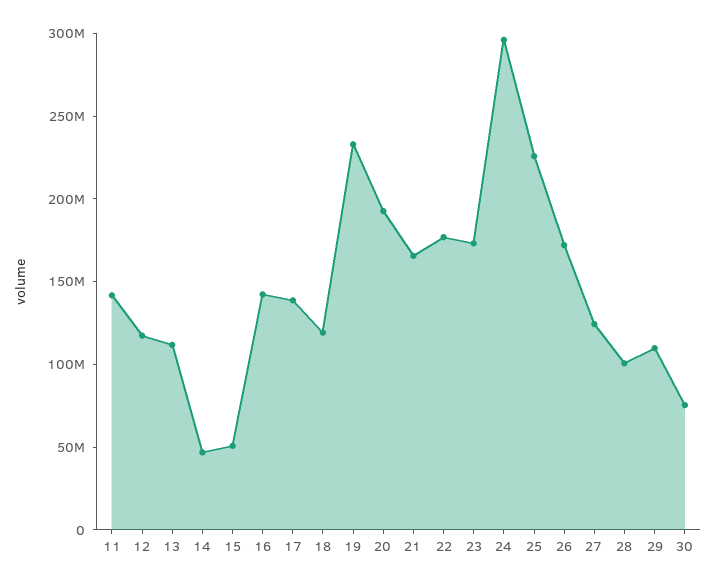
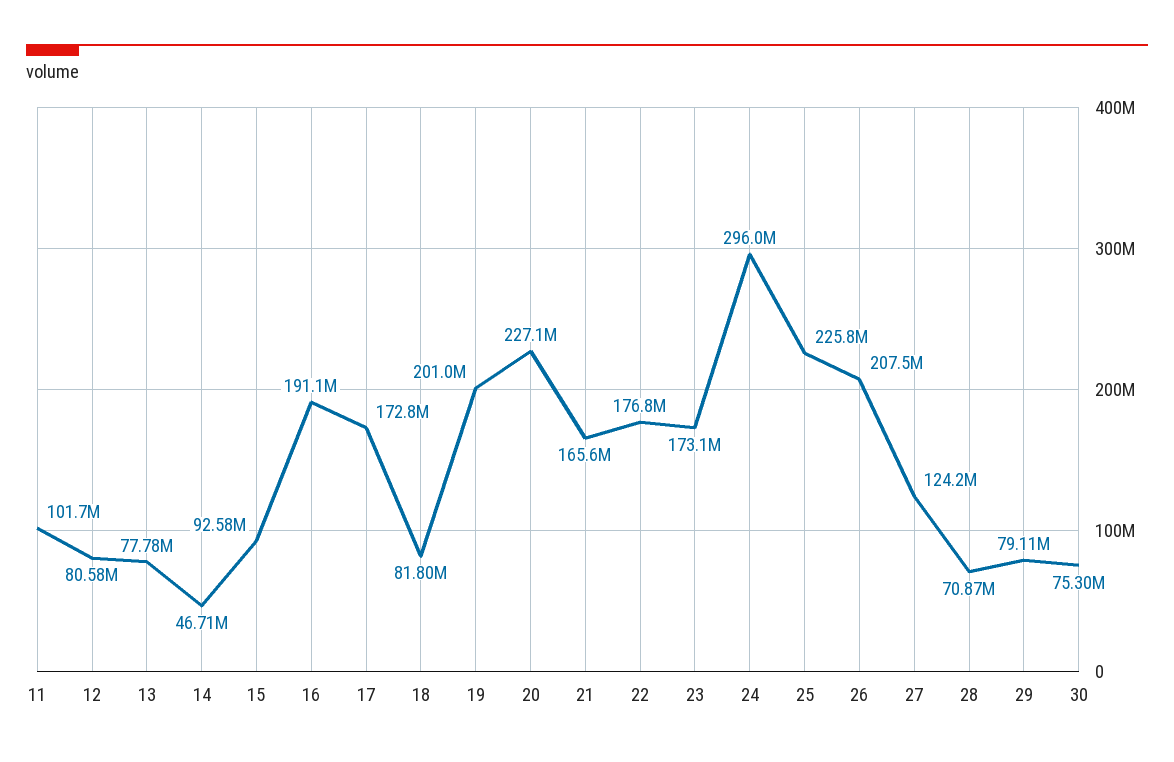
11: 140000000 -> 101700000
12: 120000000 -> 80580000
13: 110000000 -> 77780000
15: 50000000 -> 92580000
16: 140000000 -> 191100000
17: 140000000 -> 172800000
18: 120000000 -> 81800000
19: 230000000 -> 201000000
20: 190000000 -> 227100000
26: 170000000 -> 207500000
28: 100000000 -> 70870000
29: 110000000 -> 79110000

